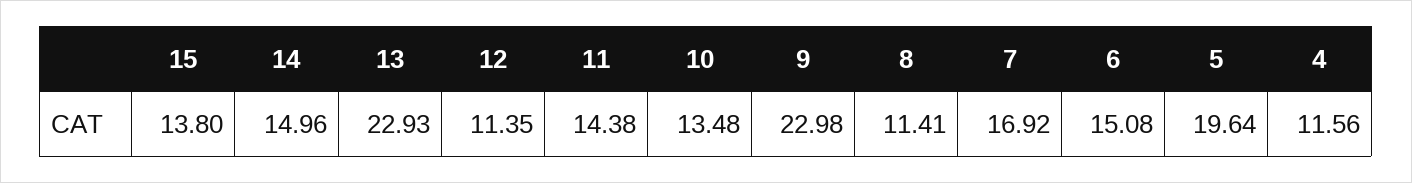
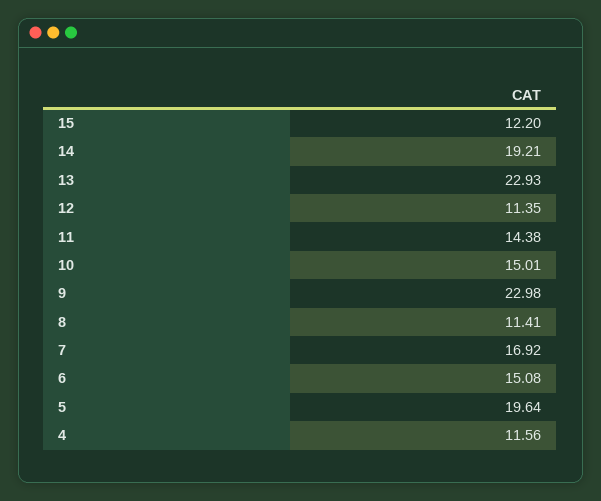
15: 13.8 -> 12.2
14: 14.96 -> 19.21
10: 13.48 -> 15.01

